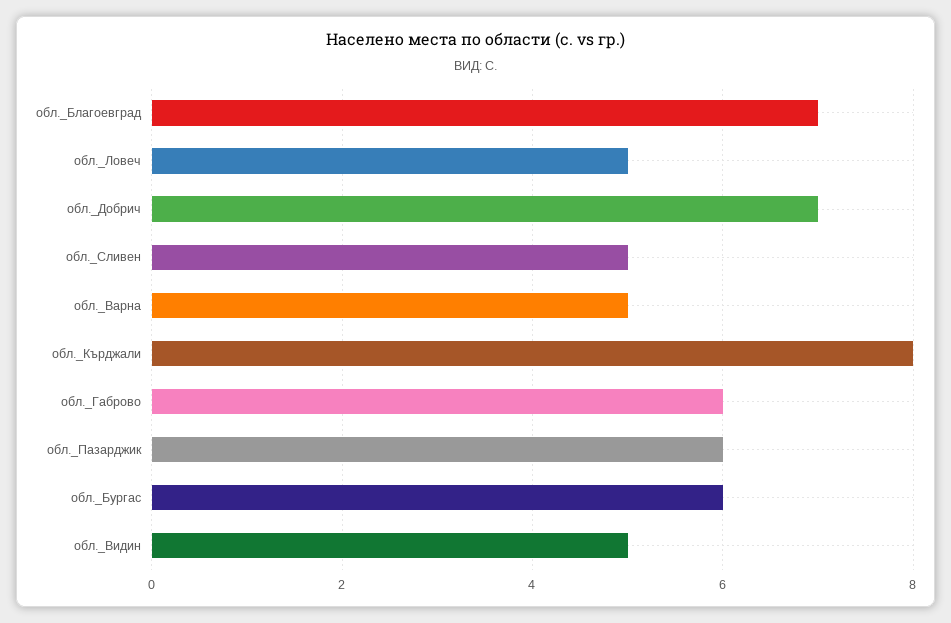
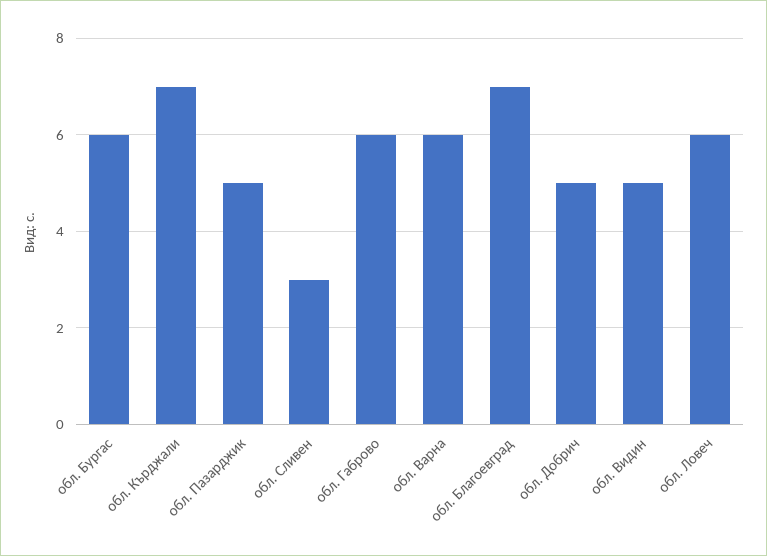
обл._Ловеч: 5 -> 6
обл._Добрич: 7 -> 5
обл._Сливен: 5 -> 3
обл._Варна: 5 -> 6
обл._Кърджали: 8 -> 7
обл._Пазарджик: 6 -> 5

